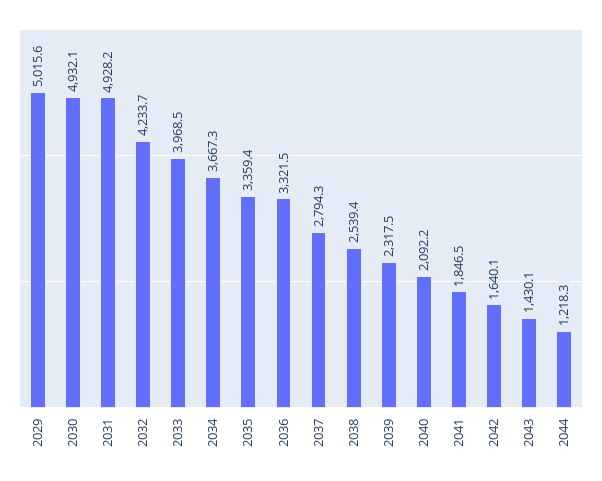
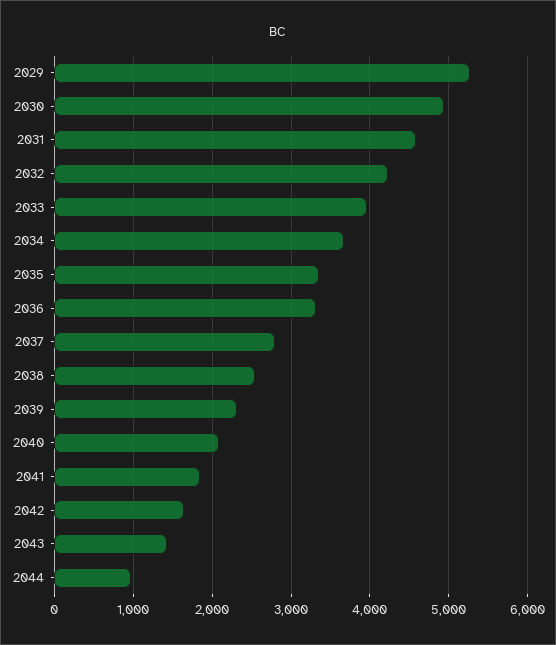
2029: 5015.6 -> 5300
2031: 4928.2 -> 4600
2044: 1218.3 -> 1000

